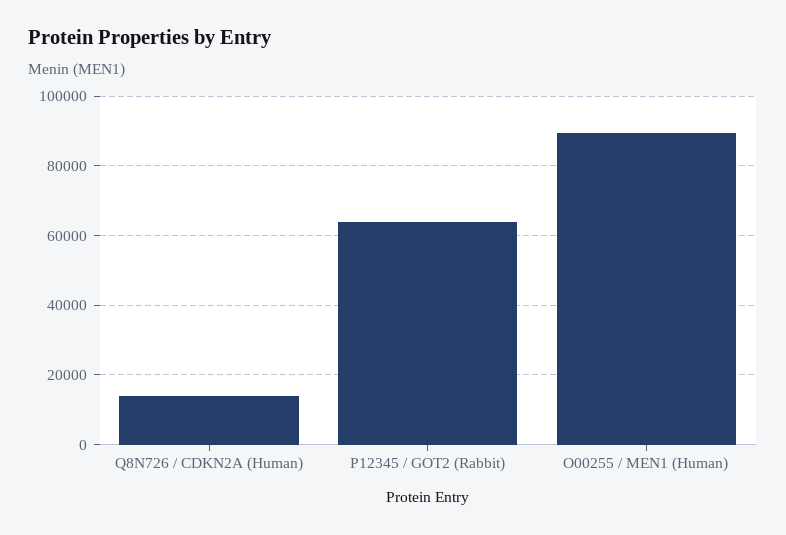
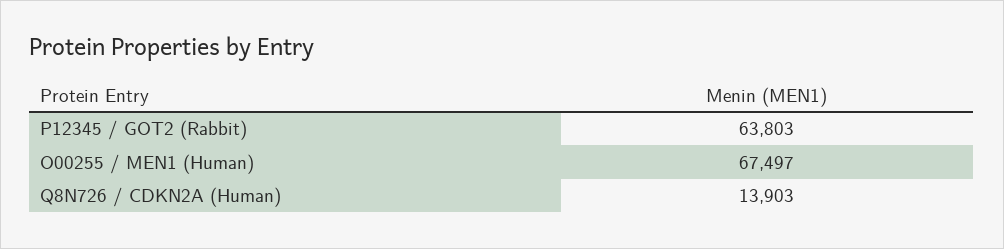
O00255 / MEN1 (Human): 90000 -> 67497

